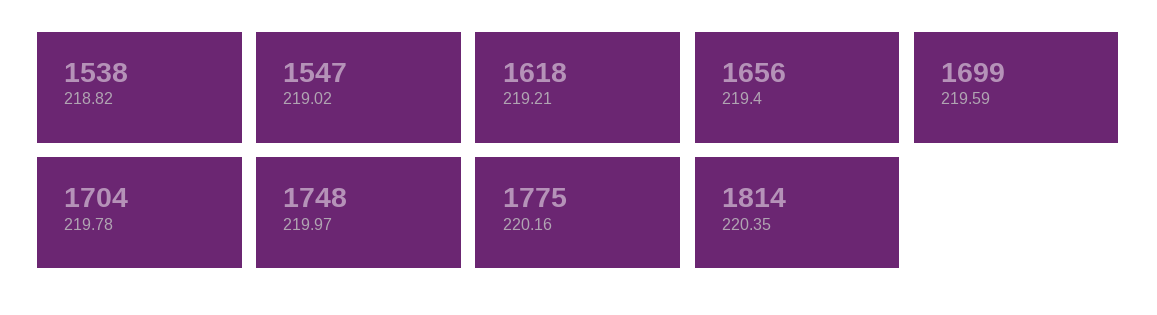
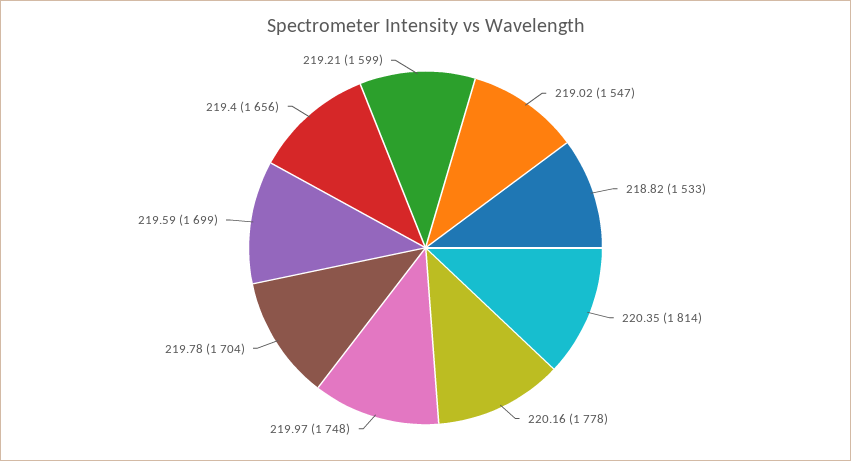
218.82: 1538 -> 1533
219.21: 1618 -> 1599
220.16: 1775 -> 1778

